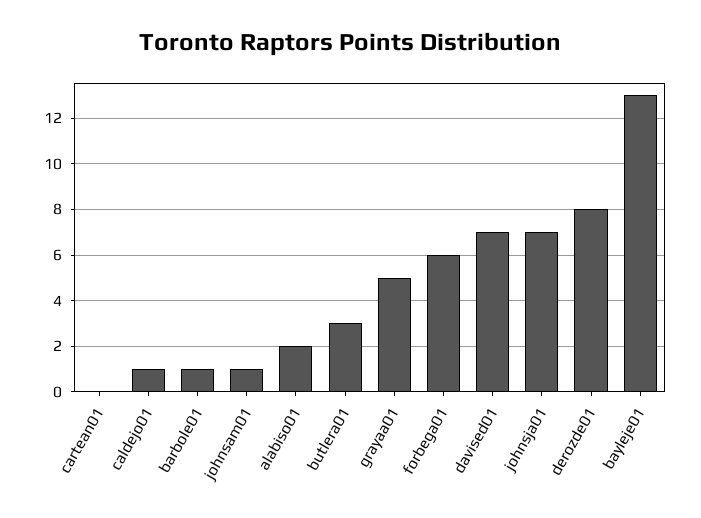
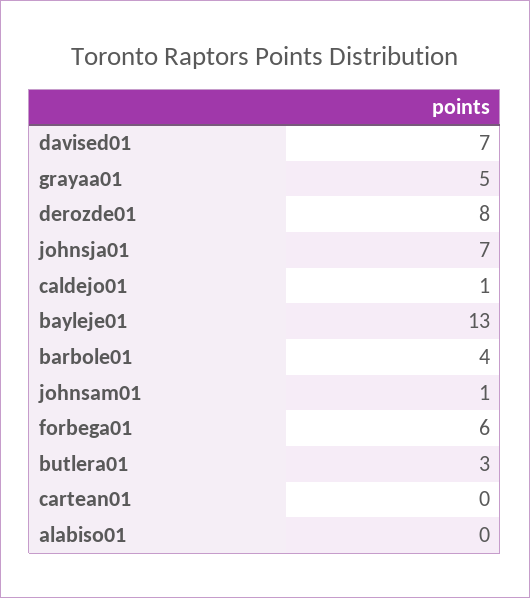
barbole01: 1 -> 4
alabiso01: 2 -> 0

